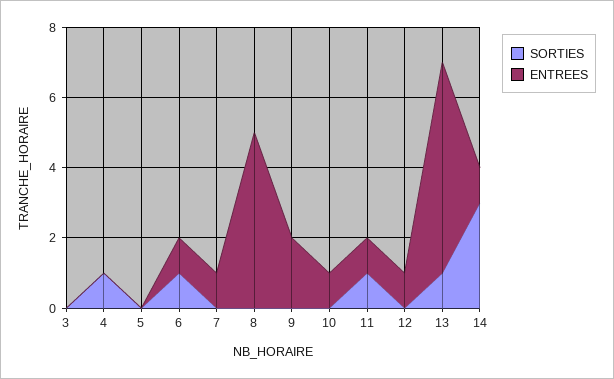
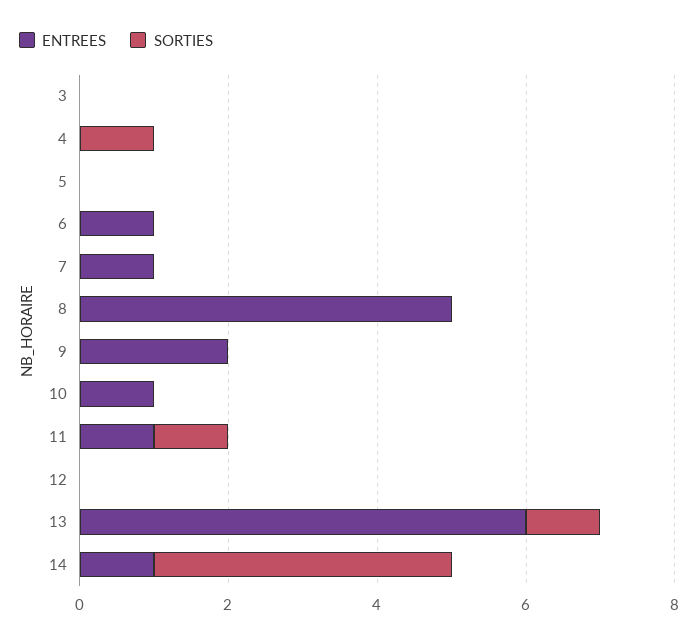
SORTIES, 6: 1 -> 0
ENTREES, 12: 1 -> 0
SORTIES, 14: 3 -> 4

